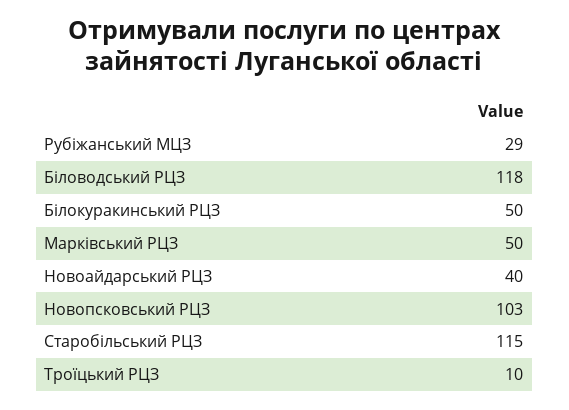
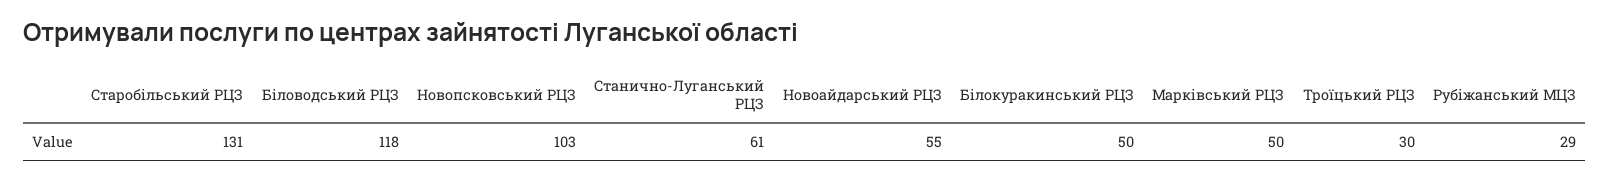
Новоайдарський РЦЗ: 40 -> 55
Старобільський РЦЗ: 115 -> 131
Троїцький РЦЗ: 10 -> 30
Станично-Луганський РЦЗ: none -> 61

